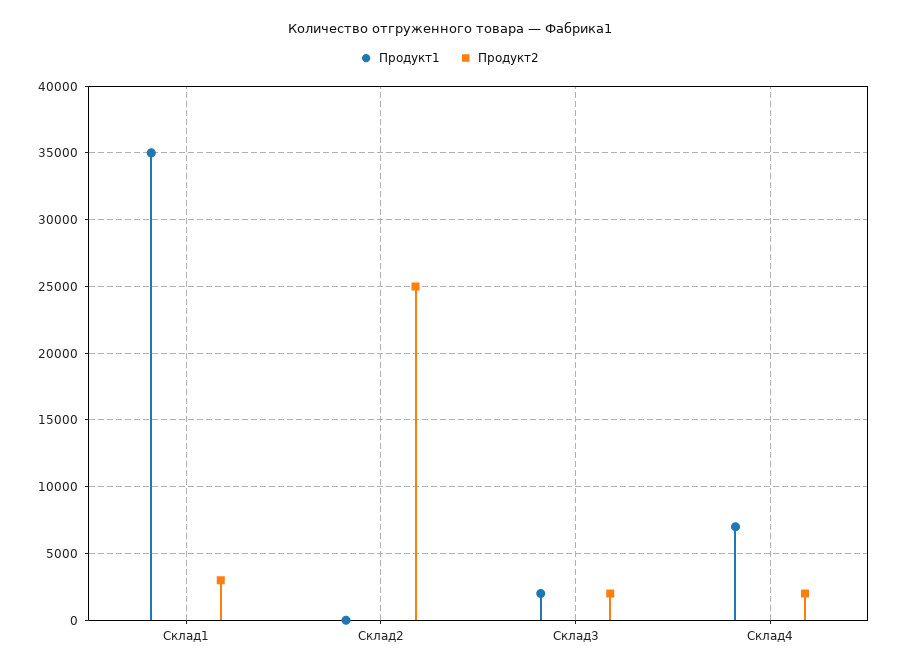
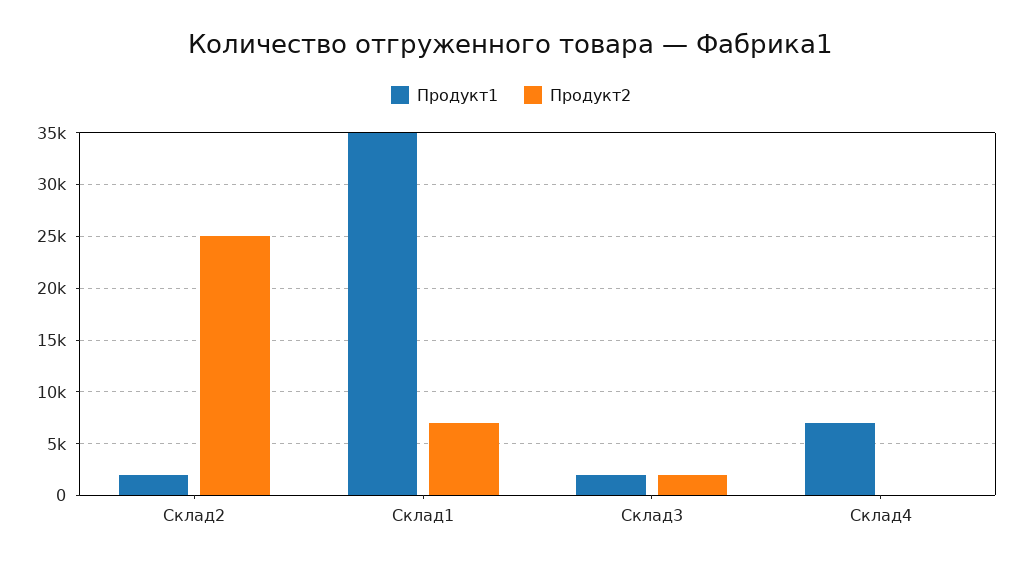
Продукт2, Склад1: 3000 -> 7000
Продукт1, Склад2: 0 -> 2000
Продукт2, Склад4: 2000 -> 0

